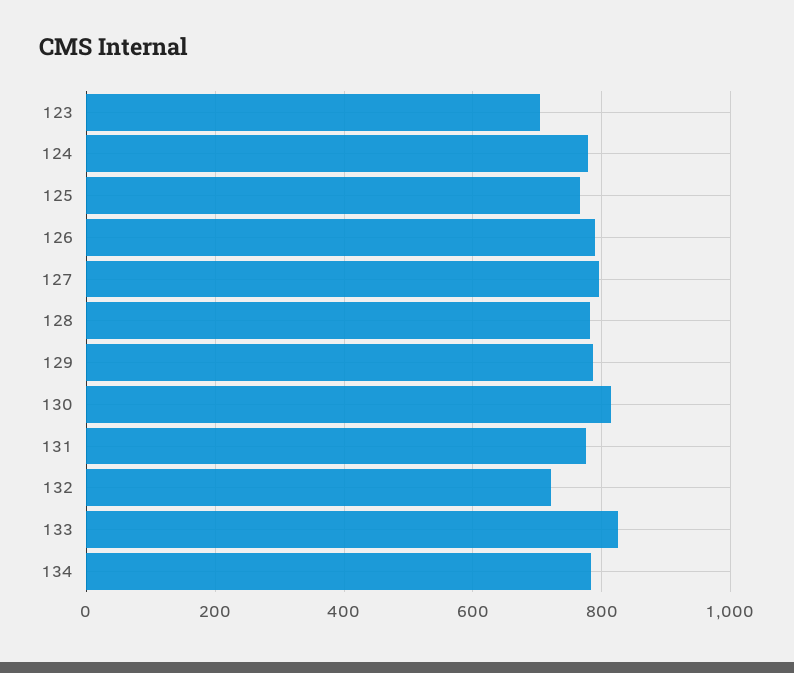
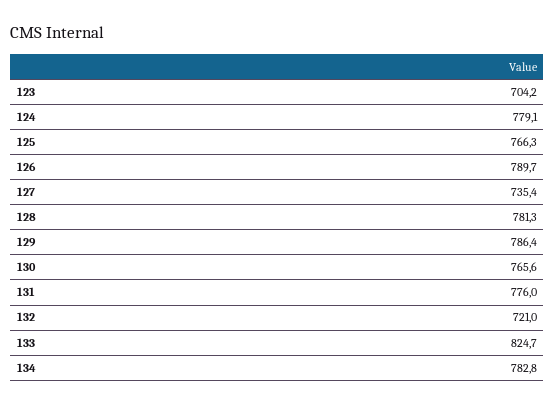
127: 800 -> 735.4
130: 820 -> 765.6

